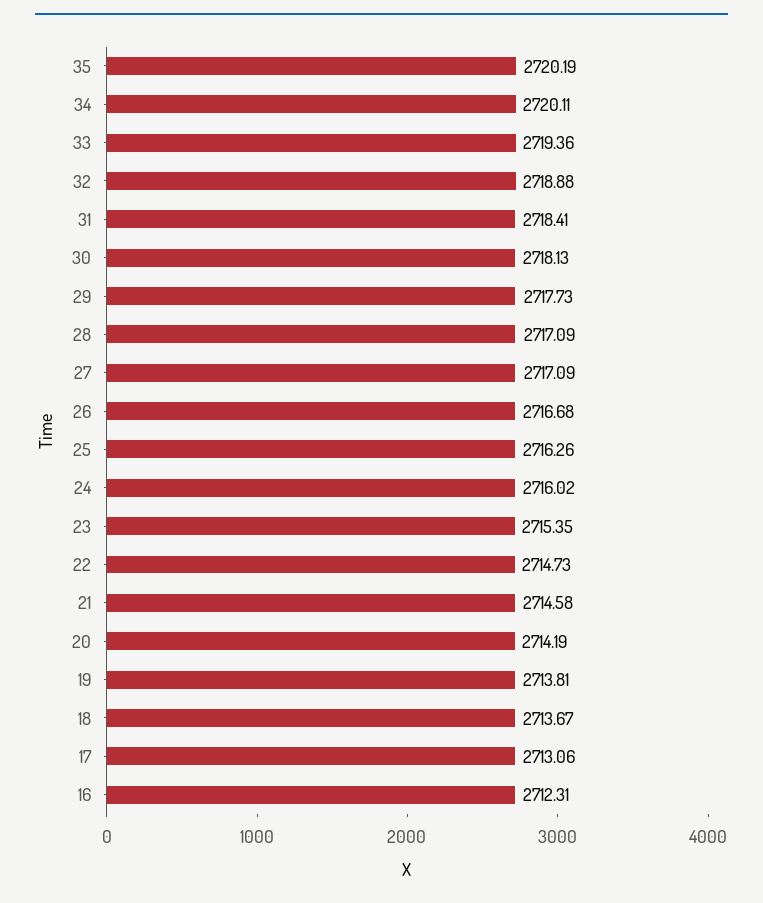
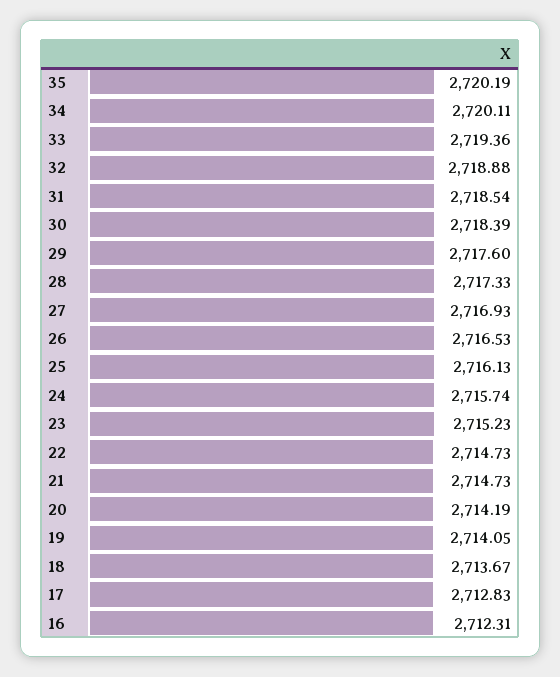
31: 2718.41 -> 2718.54
30: 2718.13 -> 2718.39
29: 2717.73 -> 2717.6
28: 2717.09 -> 2717.33
27: 2717.09 -> 2716.93
26: 2716.68 -> 2716.53
25: 2716.26 -> 2716.13
24: 2716.02 -> 2715.74
23: 2715.35 -> 2715.23
21: 2714.58 -> 2714.73
19: 2713.81 -> 2714.05
17: 2713.06 -> 2712.83

